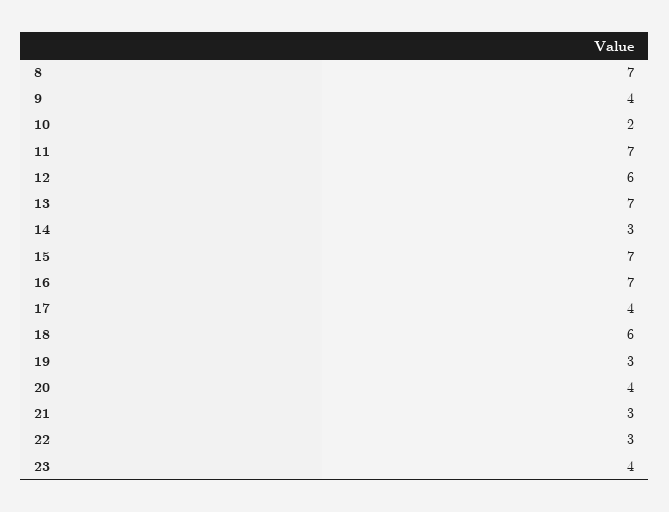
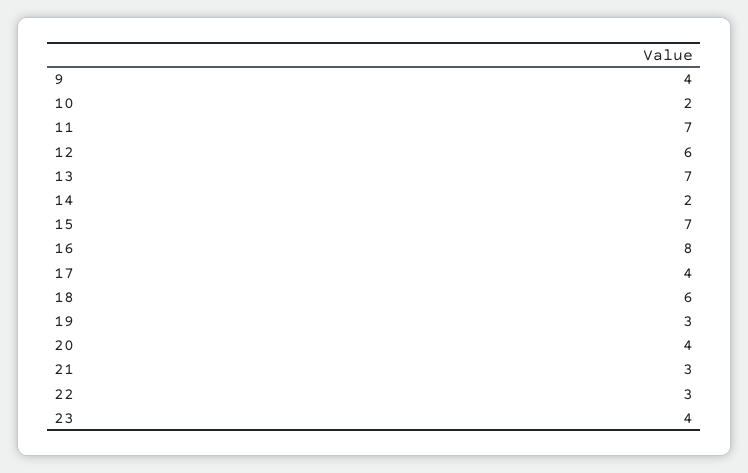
8: 7 -> none
14: 3 -> 2
16: 7 -> 8

